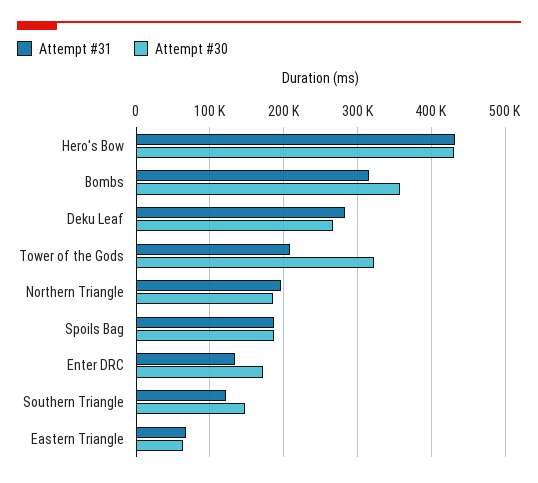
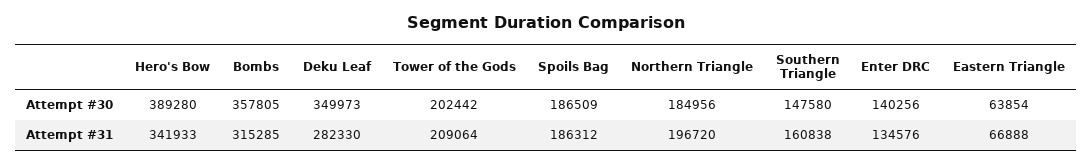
Attempt #31, Hero's Bow: 430000 -> 341933
Attempt #30, Hero's Bow: 430000 -> 389280
Attempt #30, Deku Leaf: 270000 -> 349973
Attempt #30, Tower of the Gods: 320000 -> 202442
Attempt #30, Enter DRC: 170000 -> 140256
Attempt #31, Southern Triangle: 120000 -> 160838

